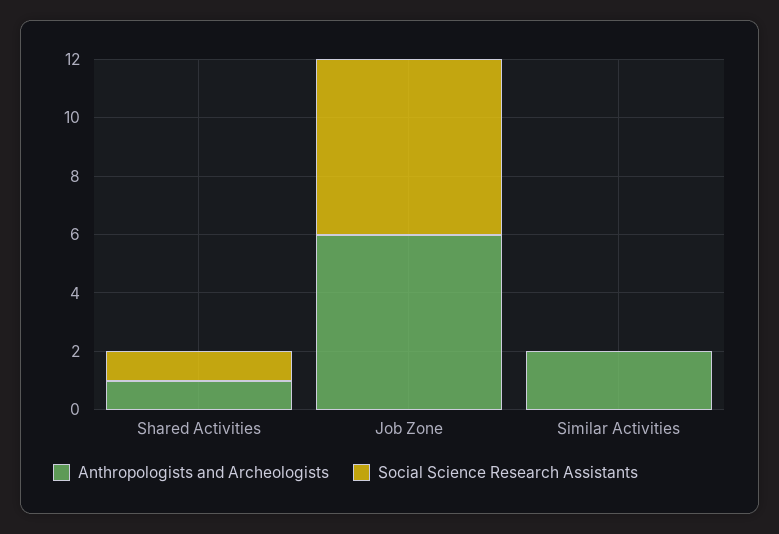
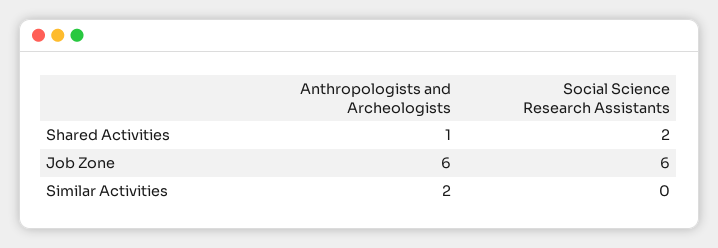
Social Science Research Assistants, Shared Activities: 1 -> 2

